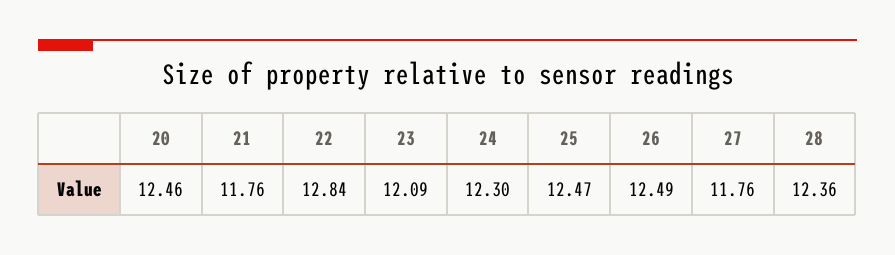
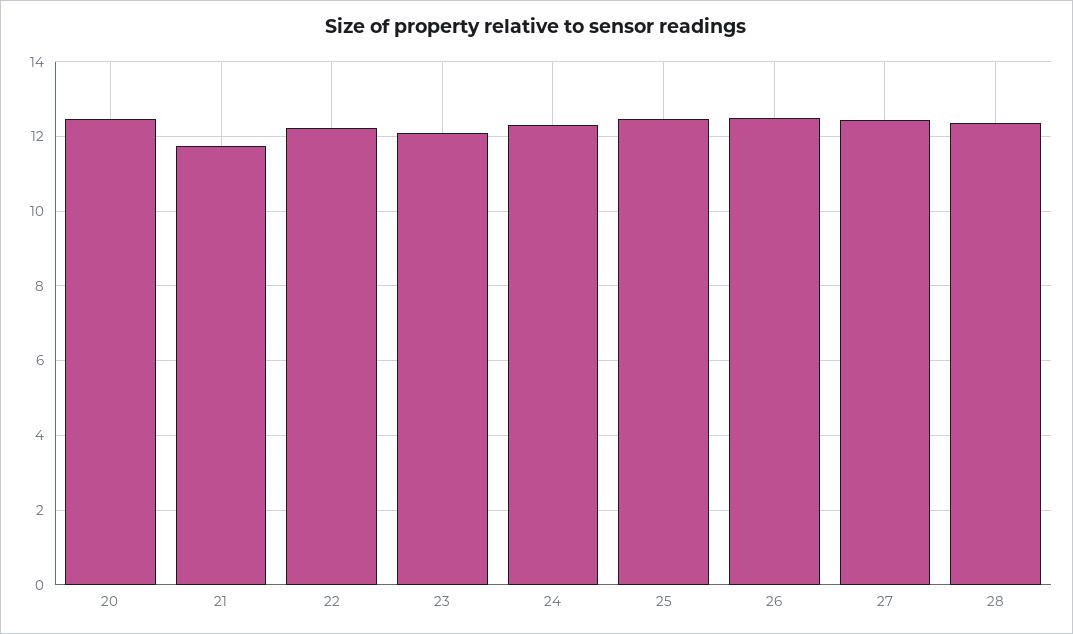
22: 12.84 -> 12.2
27: 11.76 -> 12.4

